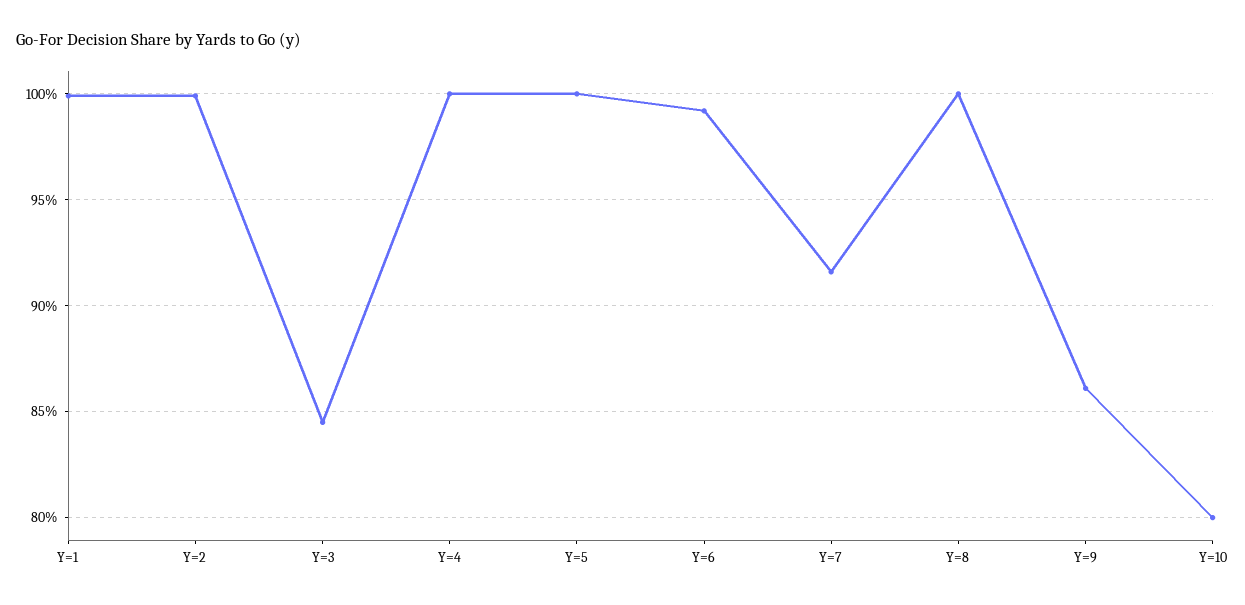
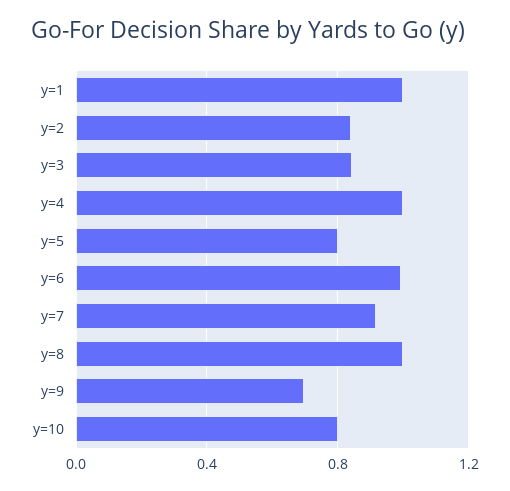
Y=2: 1 -> 0.85
Y=5: 1 -> 0.8
Y=9: 0.86 -> 0.7

